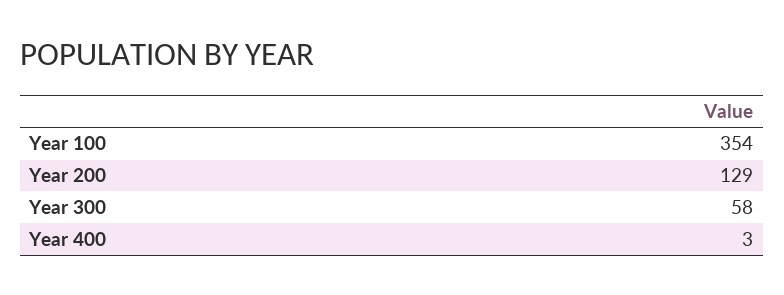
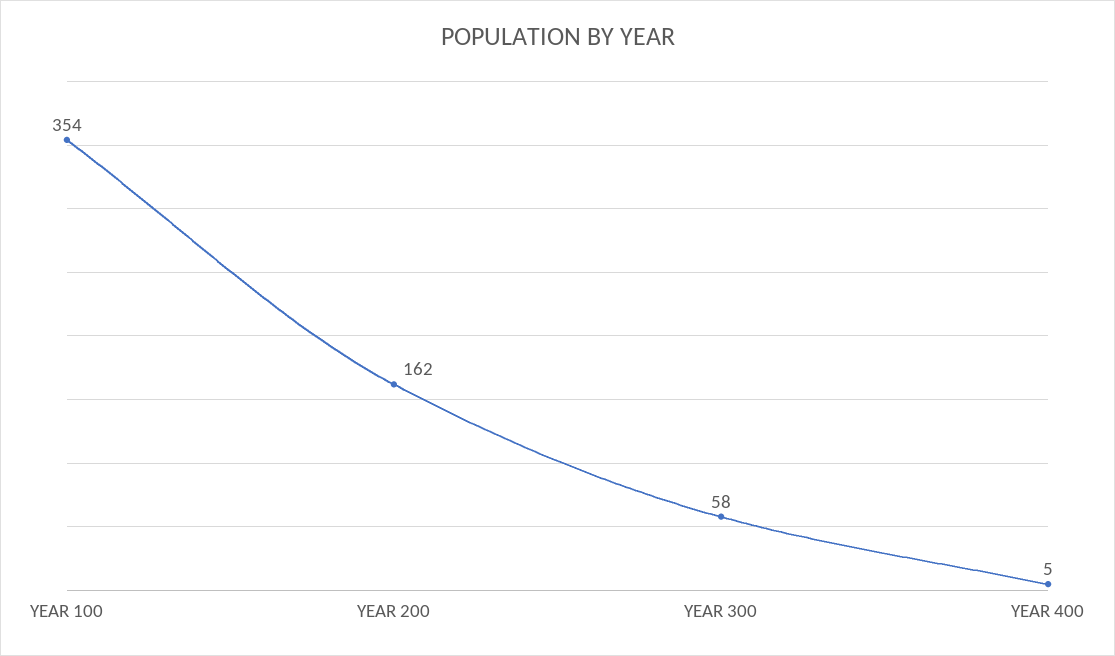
Year 200: 129 -> 162
Year 400: 3 -> 5

